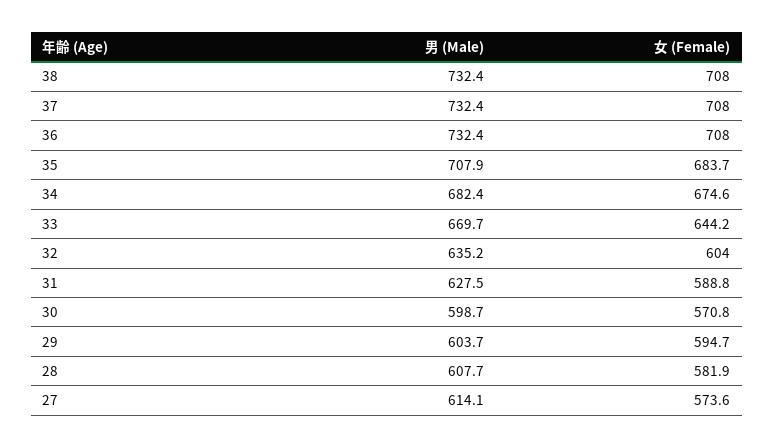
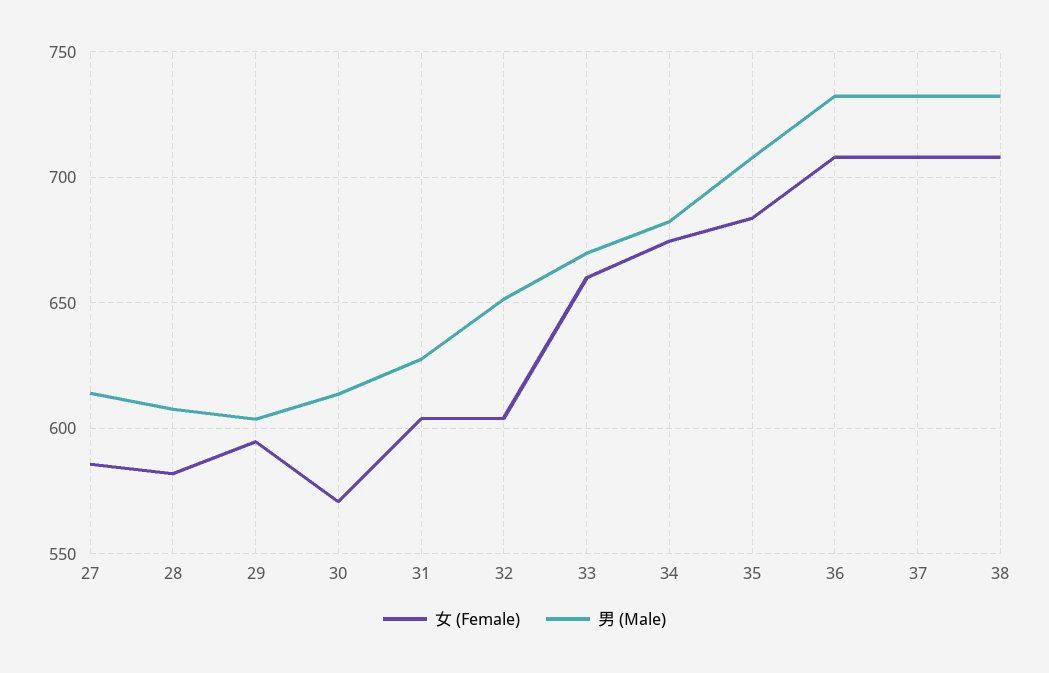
女 (Female), 33: 644.2 -> 660
男 (Male), 32: 635.2 -> 650
女 (Female), 31: 588.8 -> 605
男 (Male), 30: 598.7 -> 615
女 (Female), 27: 573.6 -> 585

